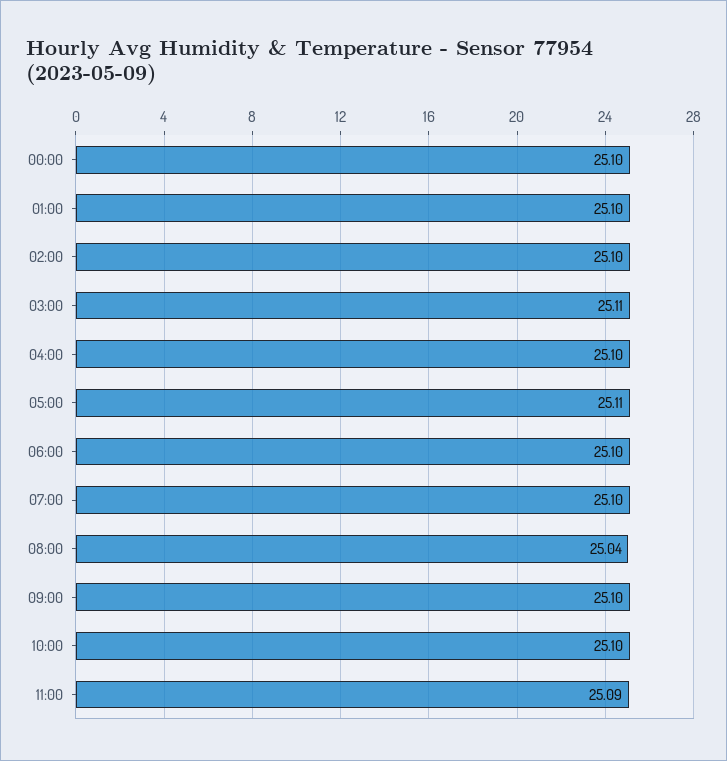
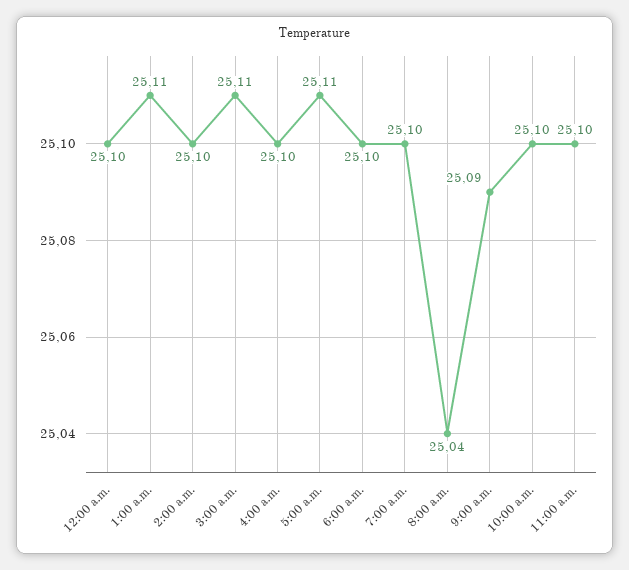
01:00: 25.1 -> 25.11
09:00: 25.1 -> 25.09
11:00: 25.09 -> 25.1

